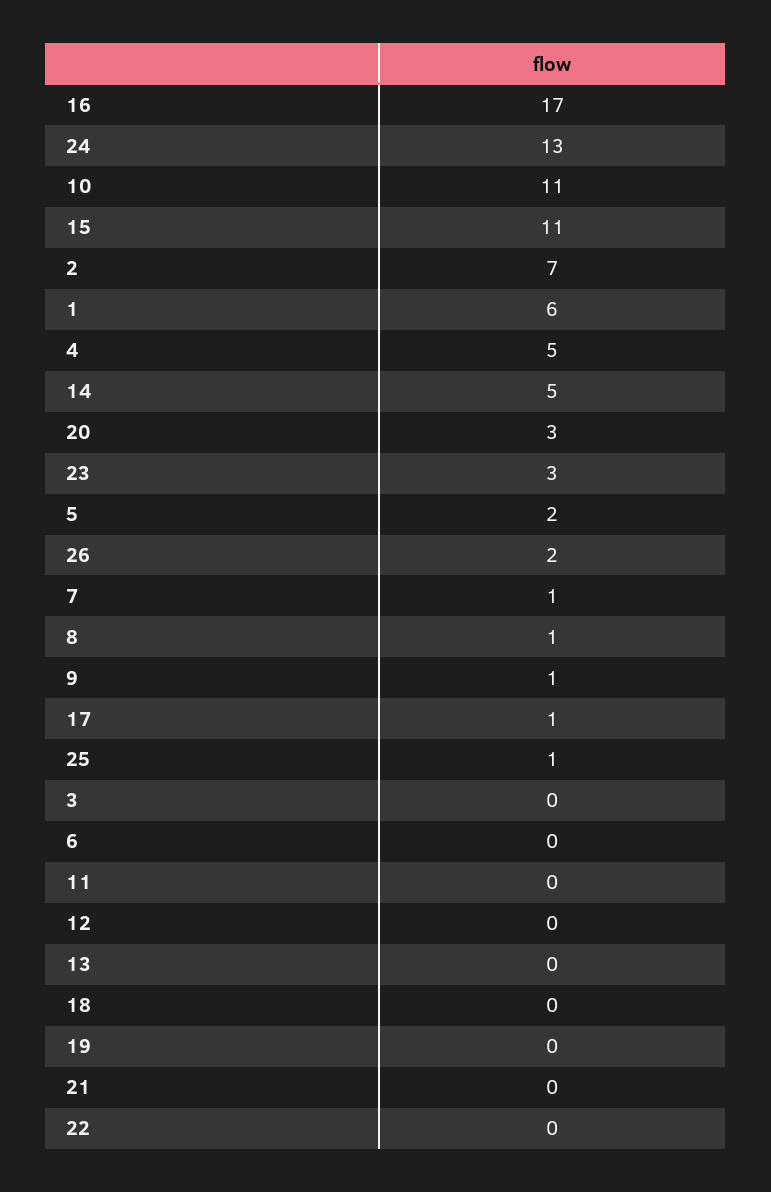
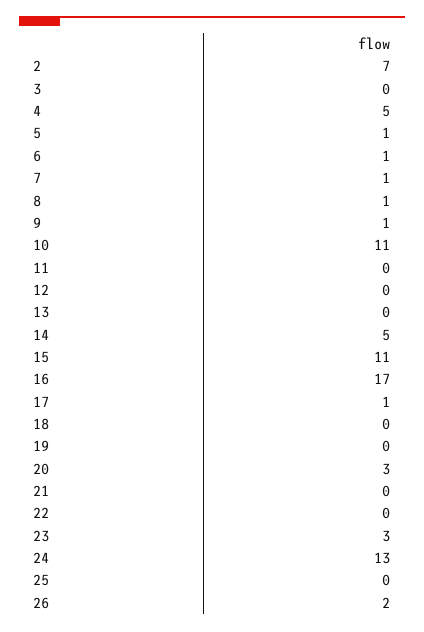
1: 6 -> none
5: 2 -> 1
25: 1 -> 0
6: 0 -> 1

